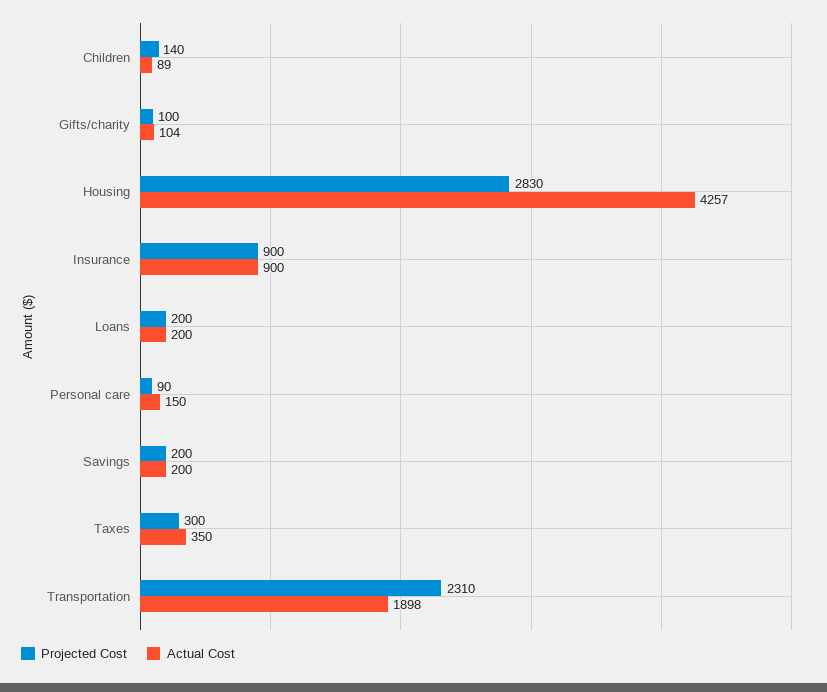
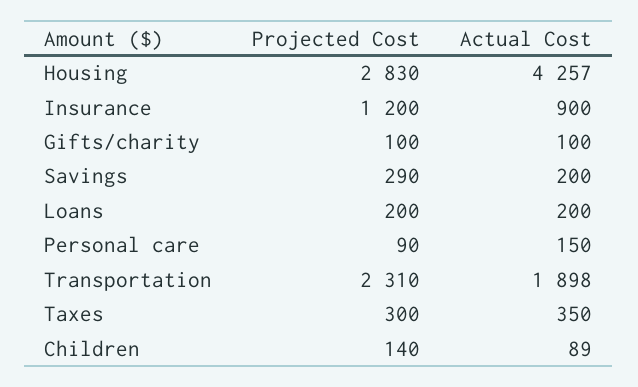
Actual Cost, Gifts/charity: 104 -> 100
Projected Cost, Insurance: 900 -> 1200
Projected Cost, Savings: 200 -> 290

